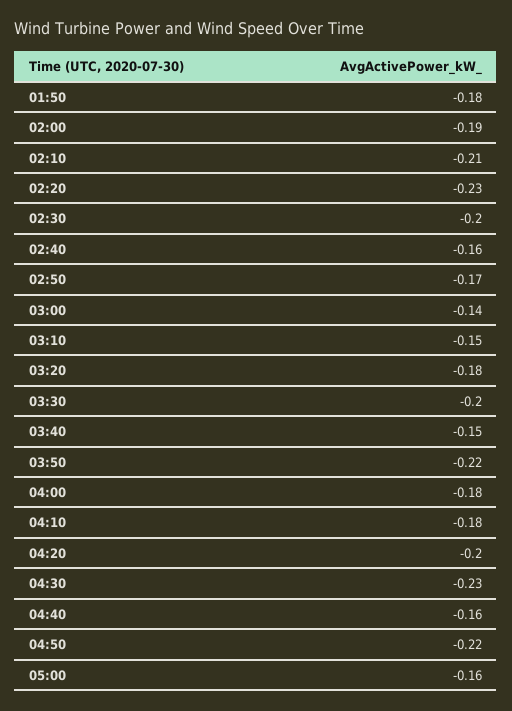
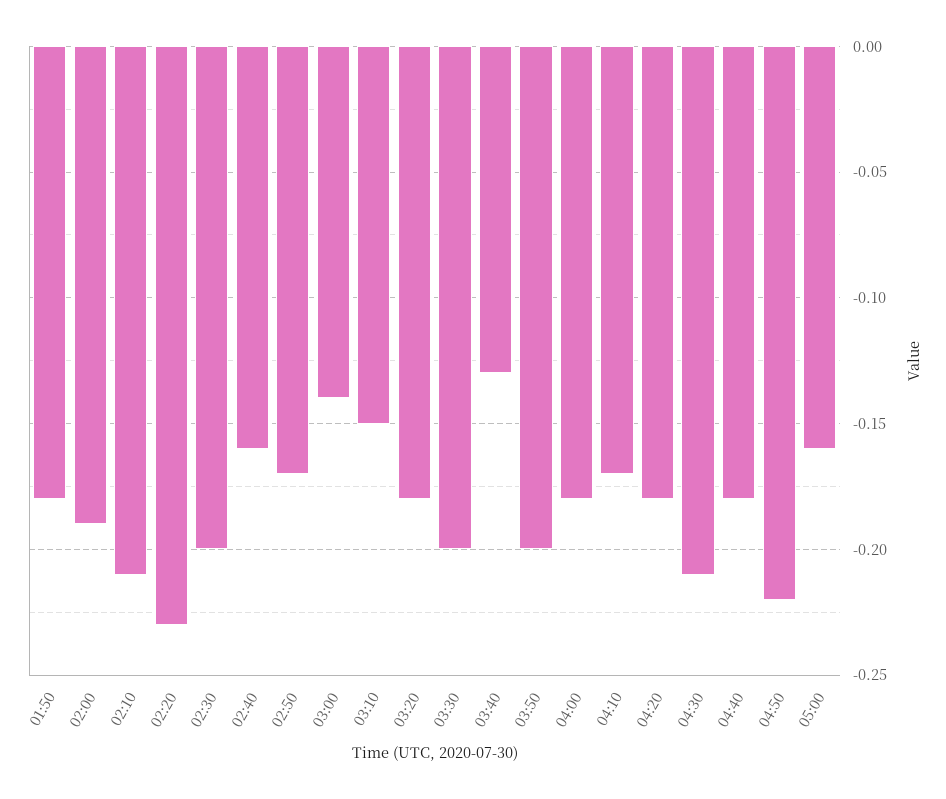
03:40: -0.15 -> -0.13
03:50: -0.22 -> -0.2
04:10: -0.18 -> -0.17
04:20: -0.2 -> -0.18
04:30: -0.23 -> -0.21
04:40: -0.16 -> -0.18

